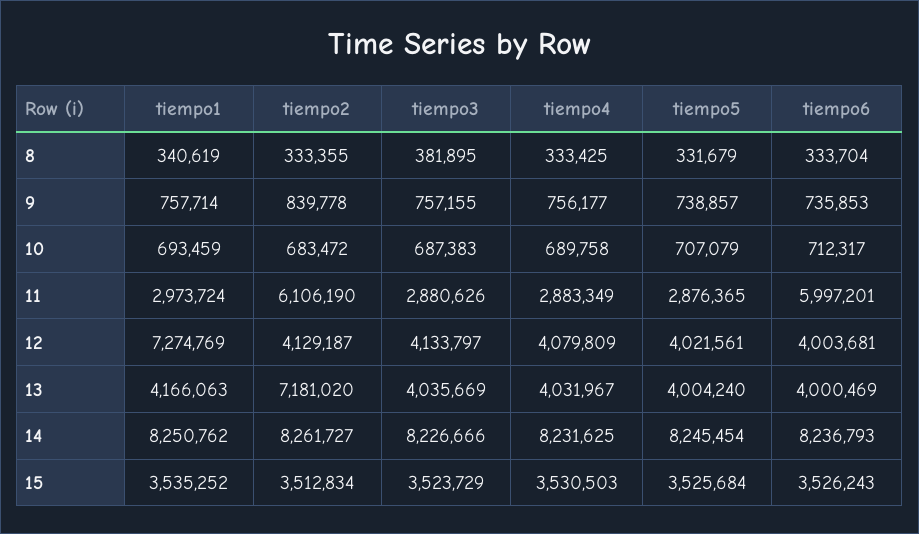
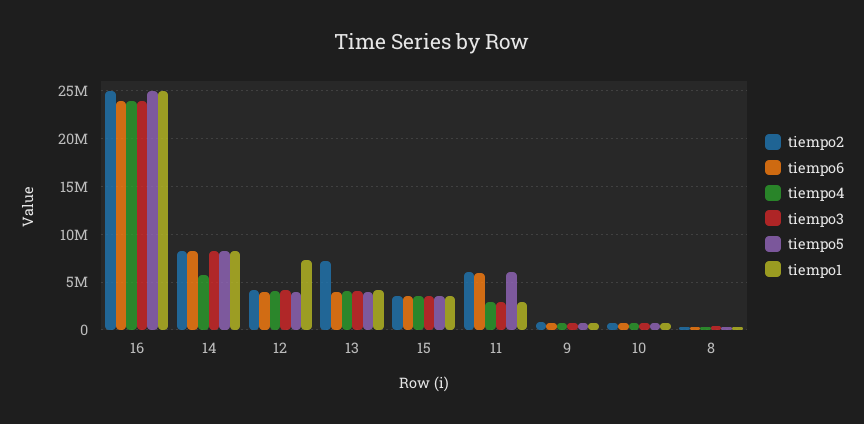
tiempo5, 11: 2876365 -> 6000000
tiempo4, 14: 8231625 -> 6000000
tiempo2, 16: none -> 25000000
tiempo6, 16: none -> 24000000
tiempo4, 16: none -> 24000000
tiempo3, 16: none -> 24000000
tiempo5, 16: none -> 25000000
tiempo1, 16: none -> 25000000

